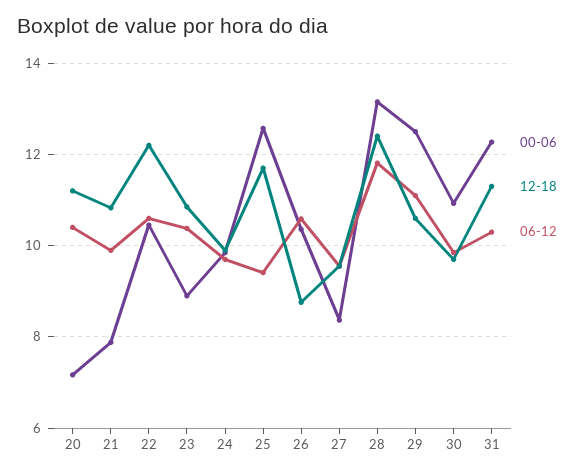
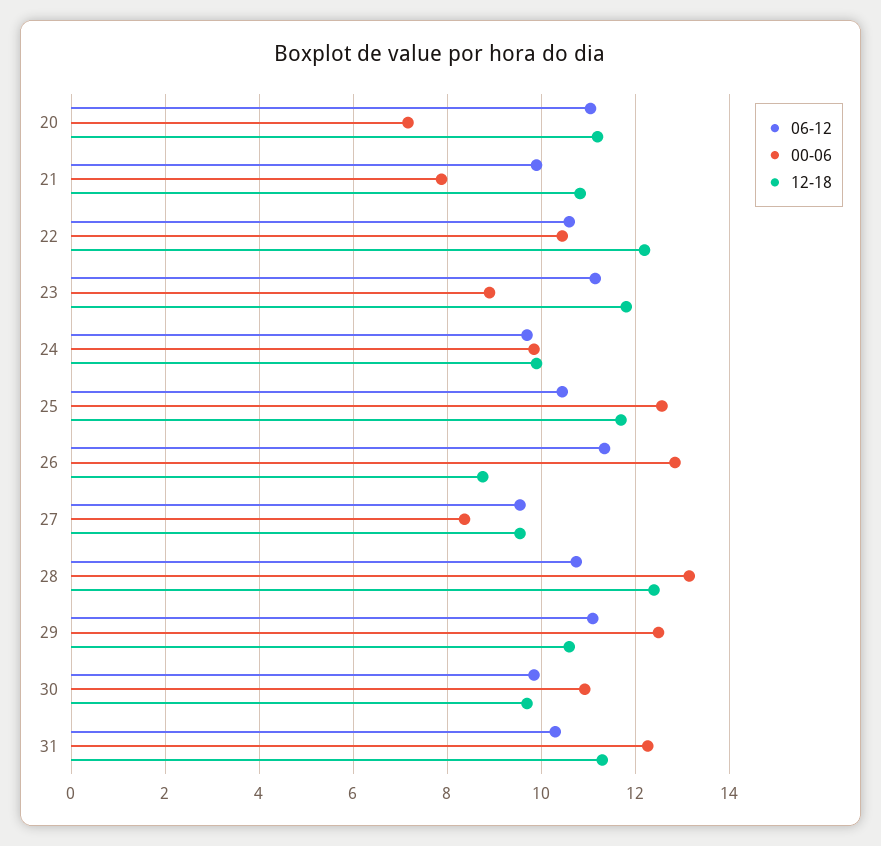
06-12, 20: 10.4 -> 11
12-18, 23: 10.8 -> 11.8
06-12, 23: 10.4 -> 11.2
06-12, 25: 9.4 -> 10.4
00-06, 26: 10.4 -> 12.8
06-12, 26: 10.6 -> 11.4
06-12, 28: 11.8 -> 10.8

